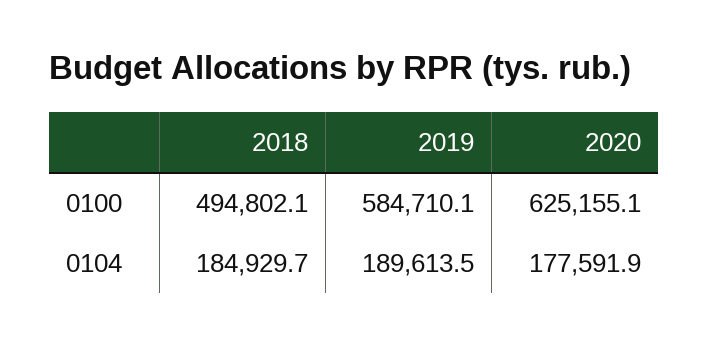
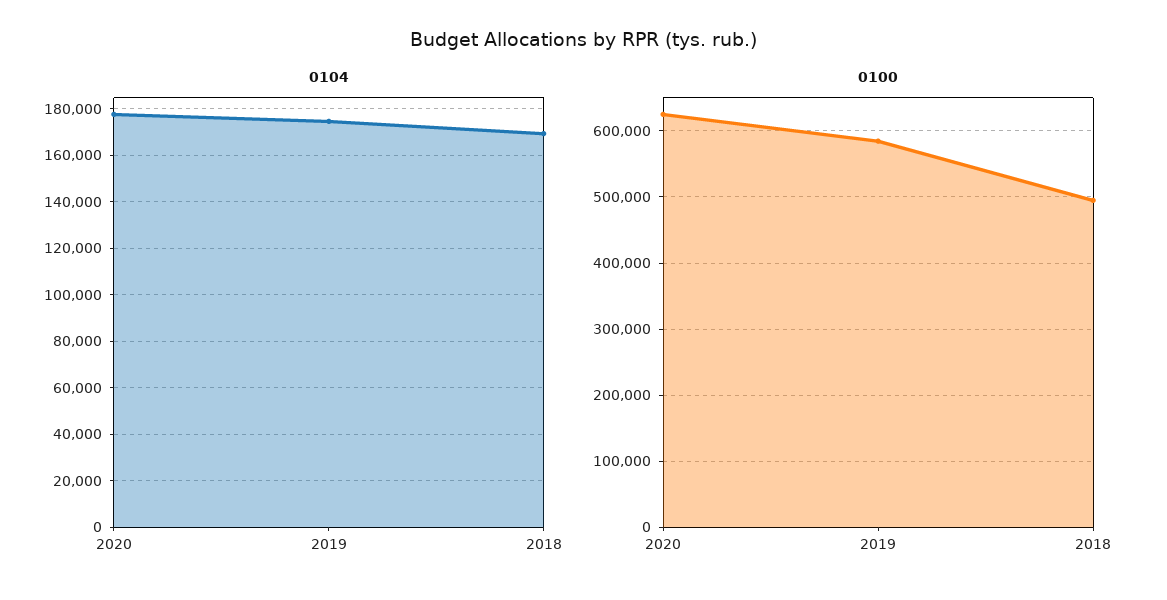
0104, 2018: 184929.7 -> 170000
0104, 2019: 189613.5 -> 175000

